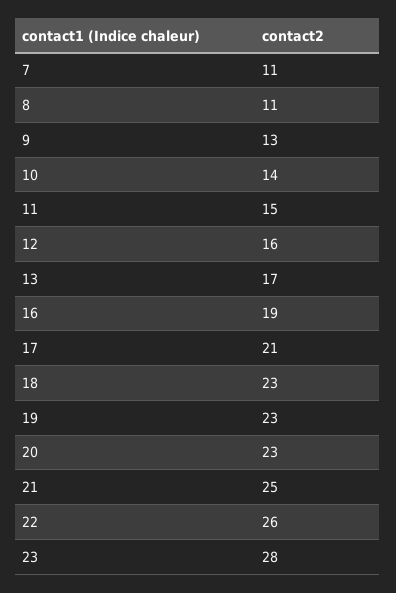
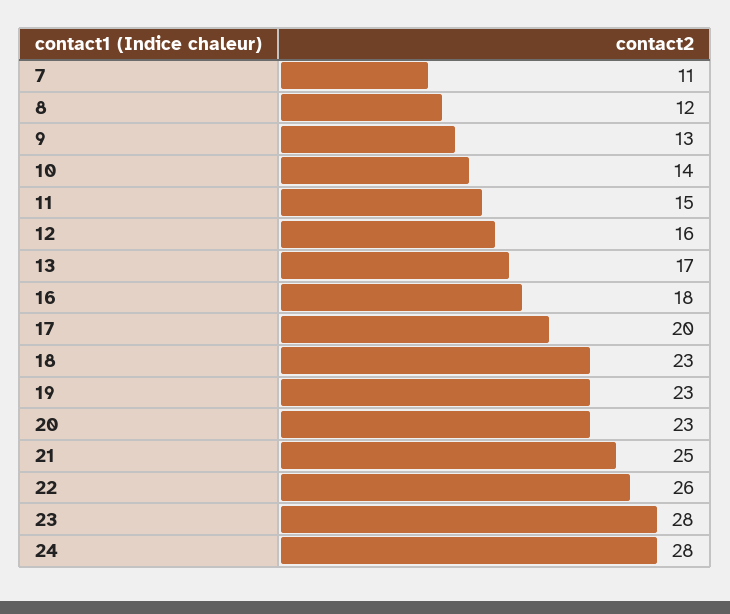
8: 11 -> 12
16: 19 -> 18
17: 21 -> 20
24: none -> 28

